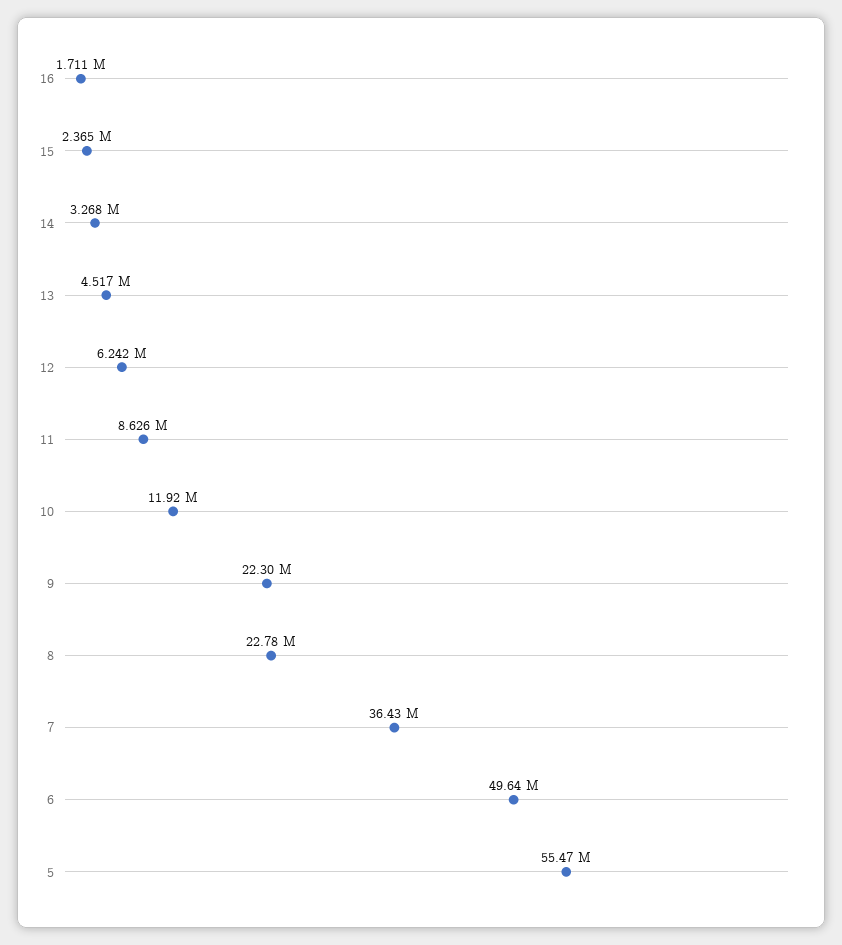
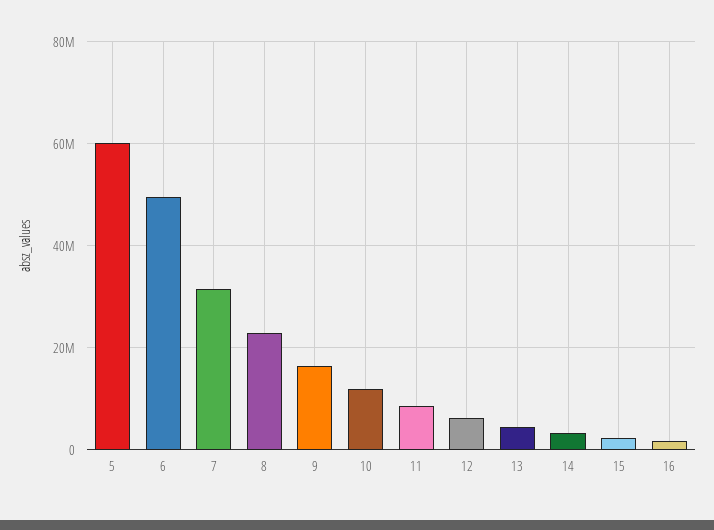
9: 22300000 -> 16000000
7: 36430000 -> 32000000
5: 55470000 -> 60000000

